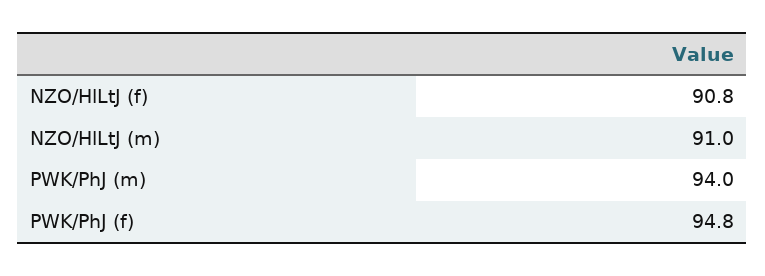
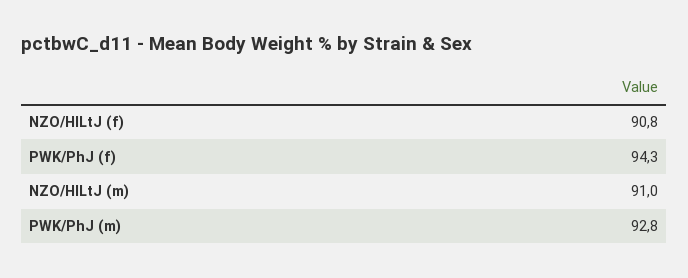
PWK/PhJ (m): 94 -> 92.8
PWK/PhJ (f): 94.8 -> 94.3

